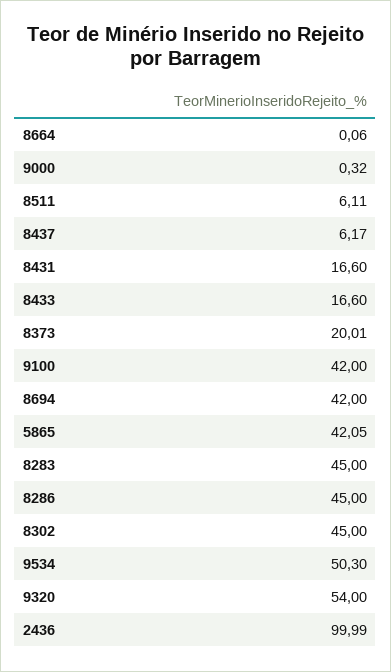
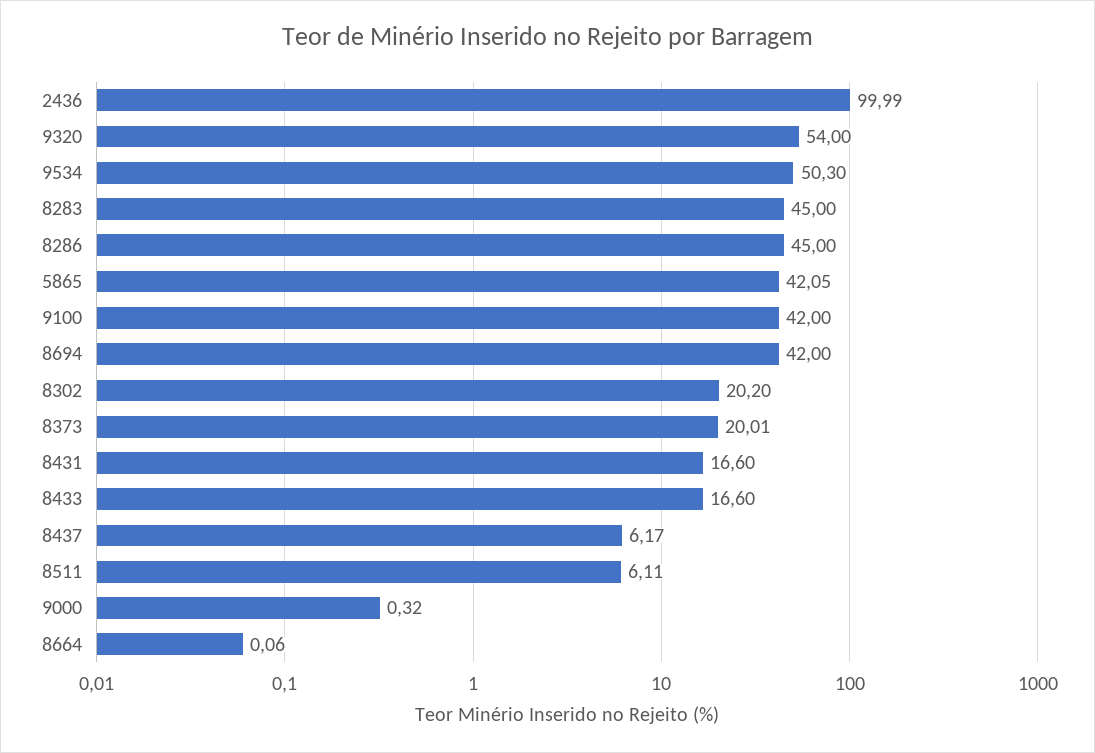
8302: 45 -> 20.2

